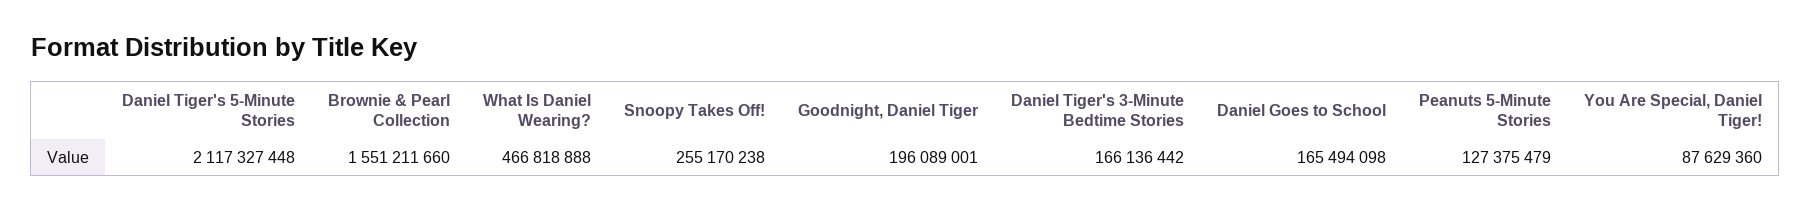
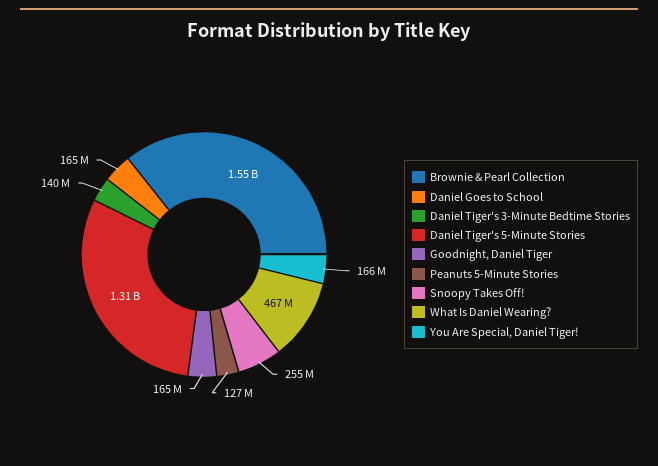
Daniel Tiger's 5-Minute Stories: 2117327448 -> 1310000000
Goodnight, Daniel Tiger: 196089001 -> 165000000
Daniel Tiger's 3-Minute Bedtime Stories: 166136442 -> 140000000
You Are Special, Daniel Tiger!: 87629360 -> 166000000

